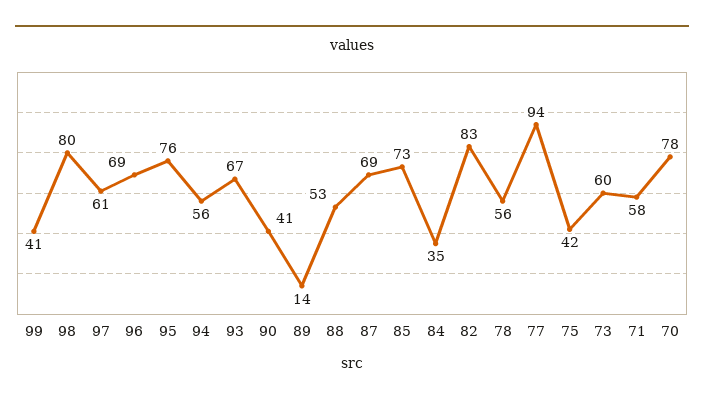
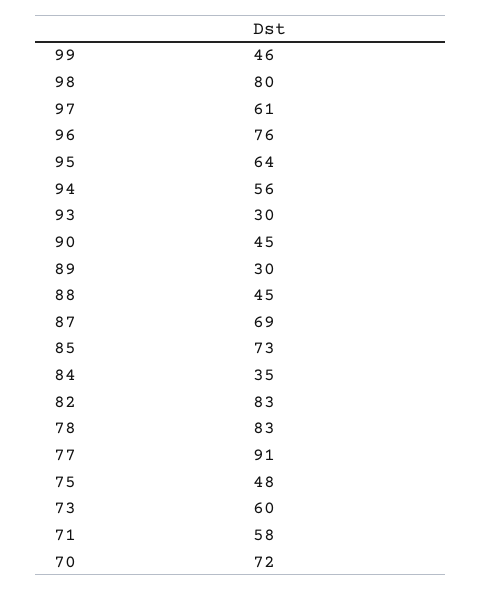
99: 41 -> 46
96: 69 -> 76
95: 76 -> 64
93: 67 -> 30
90: 41 -> 45
89: 14 -> 30
88: 53 -> 45
78: 56 -> 83
77: 94 -> 91
75: 42 -> 48
70: 78 -> 72

